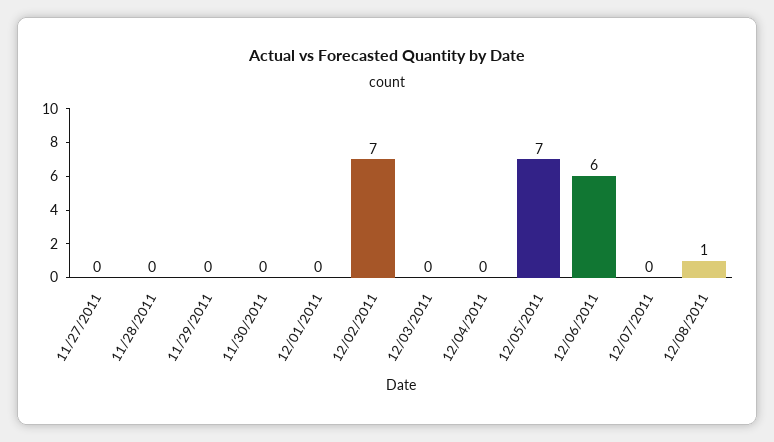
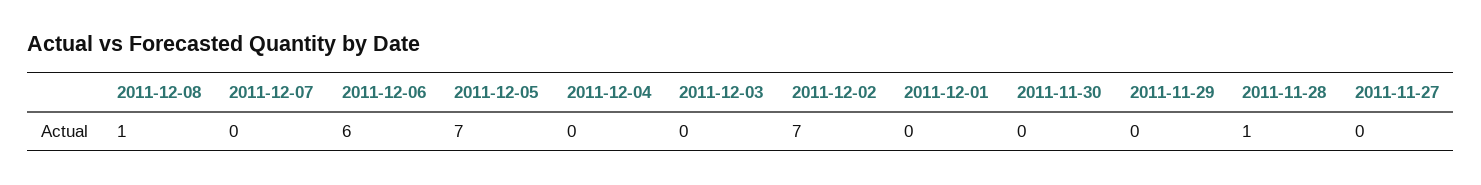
11/28/2011: 0 -> 1

